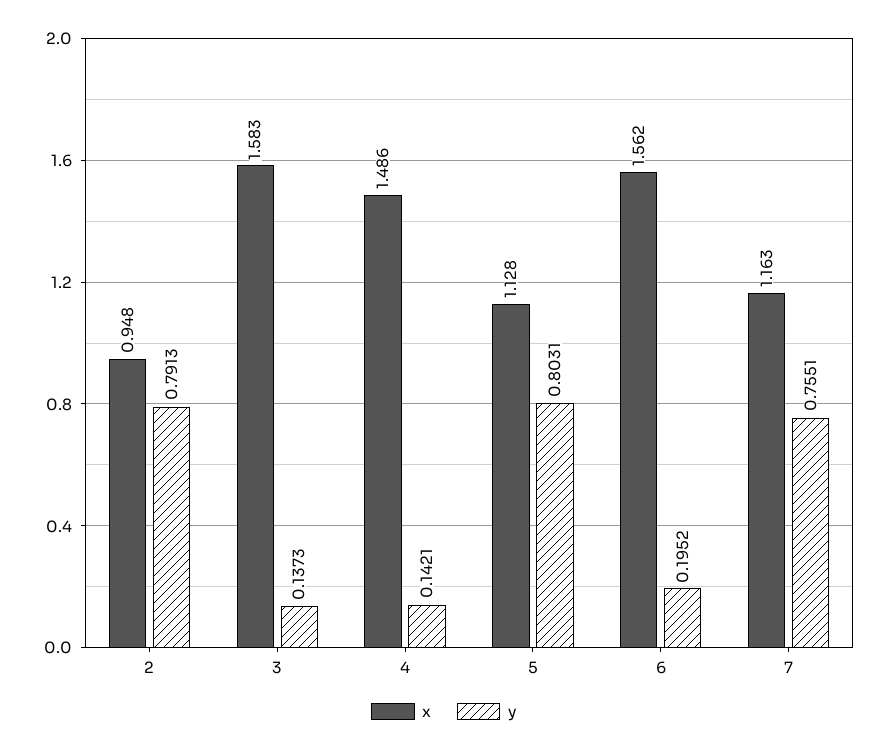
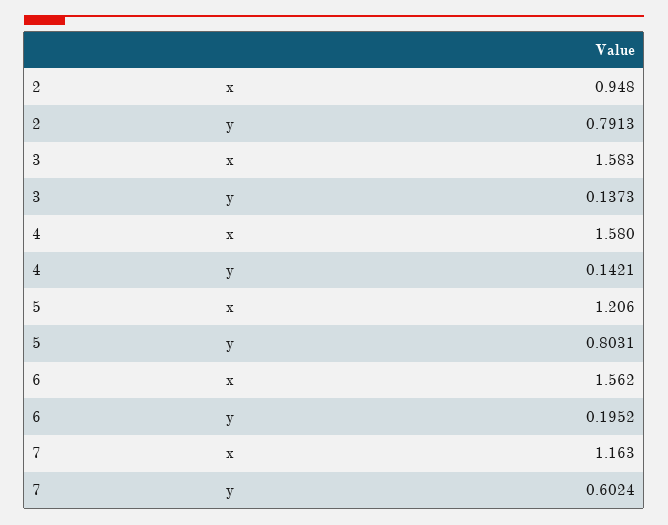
x, 4: 1.486 -> 1.58
x, 5: 1.128 -> 1.206
y, 7: 0.7551 -> 0.6024

